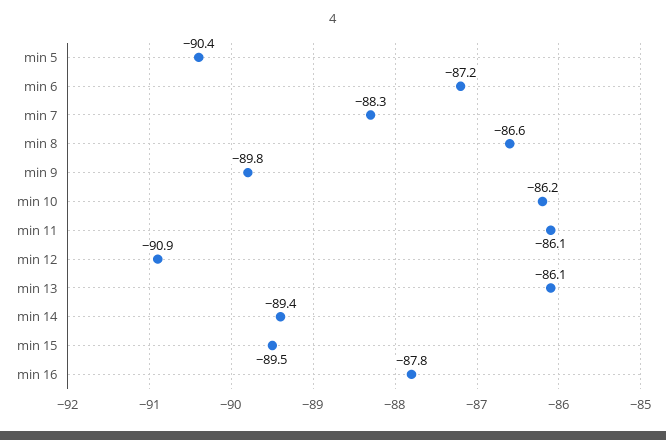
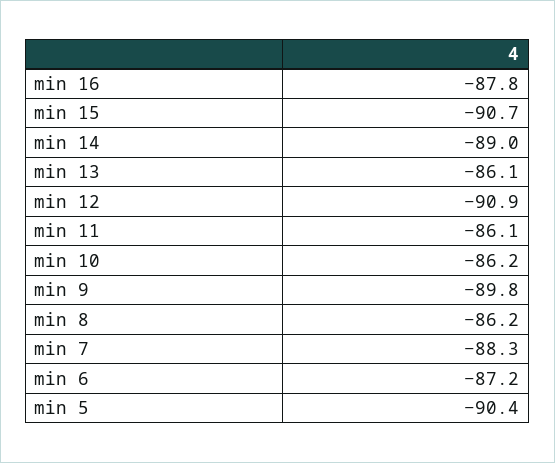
min 8: -86.6 -> -86.2
min 14: -89.4 -> -89
min 15: -89.5 -> -90.7

